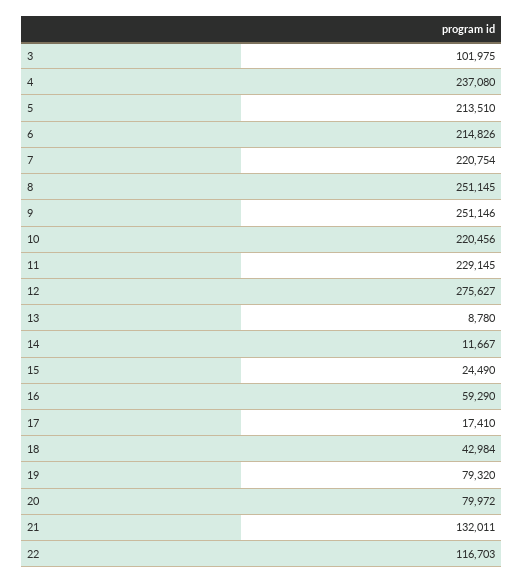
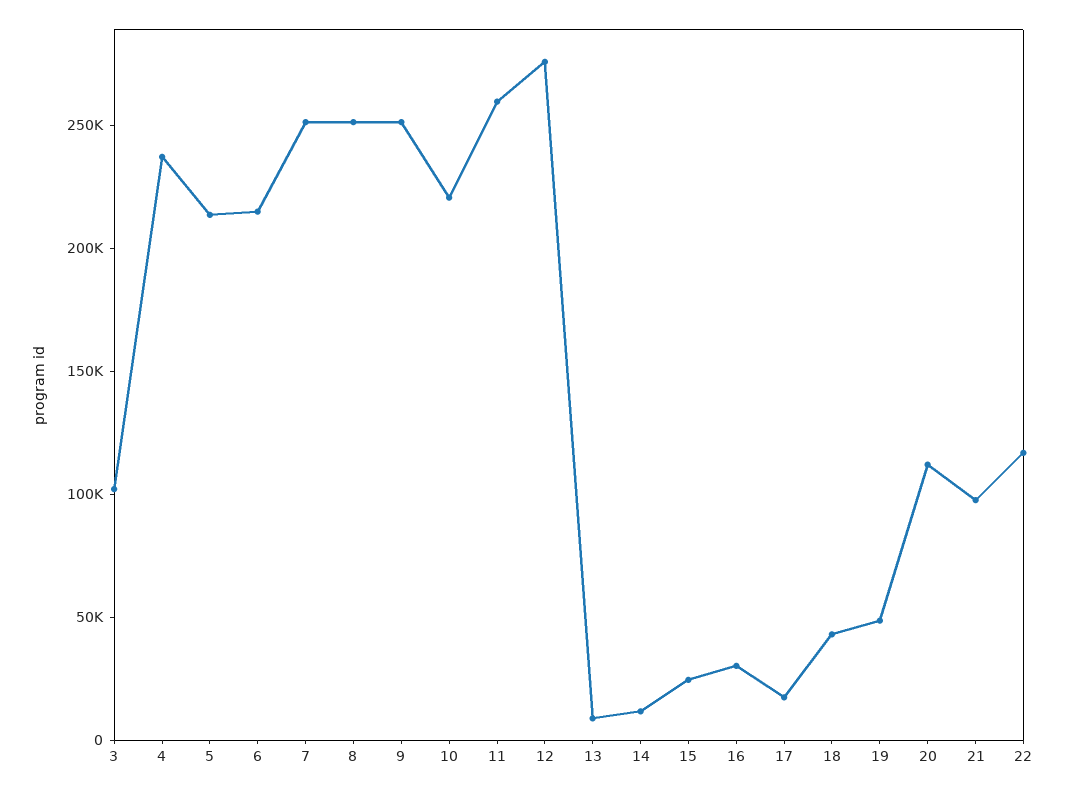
7: 220754 -> 250000
11: 229145 -> 260000
16: 59290 -> 30000
19: 79320 -> 50000
20: 79972 -> 110000
21: 132011 -> 100000

